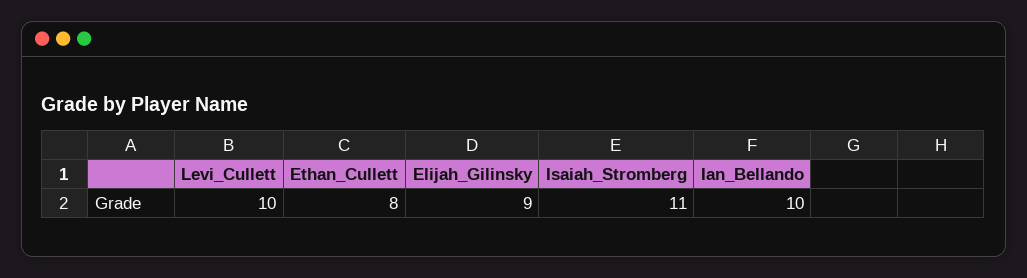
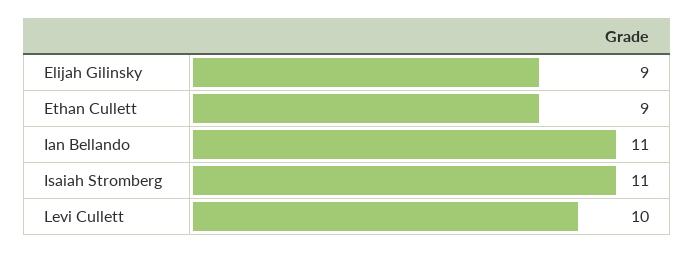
Ethan_Cullett: 8 -> 9
Ian_Bellando: 10 -> 11

